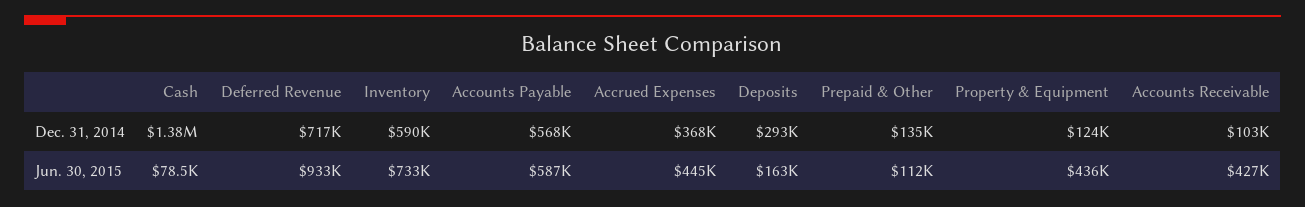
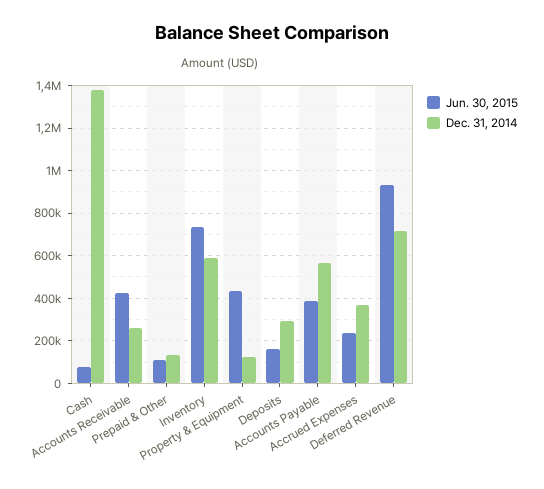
Dec. 31, 2014, Accounts Receivable: 103000 -> 250000
Jun. 30, 2015, Accounts Payable: 587000 -> 400000
Jun. 30, 2015, Accrued Expenses: 445000 -> 250000

